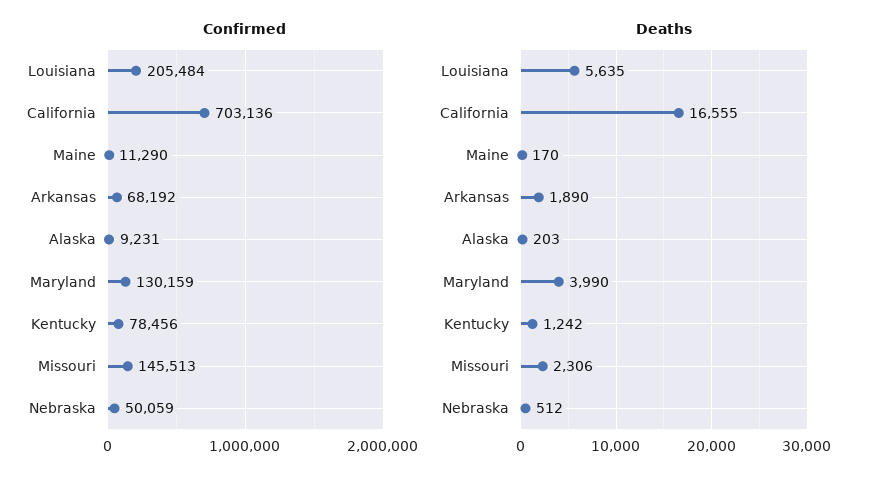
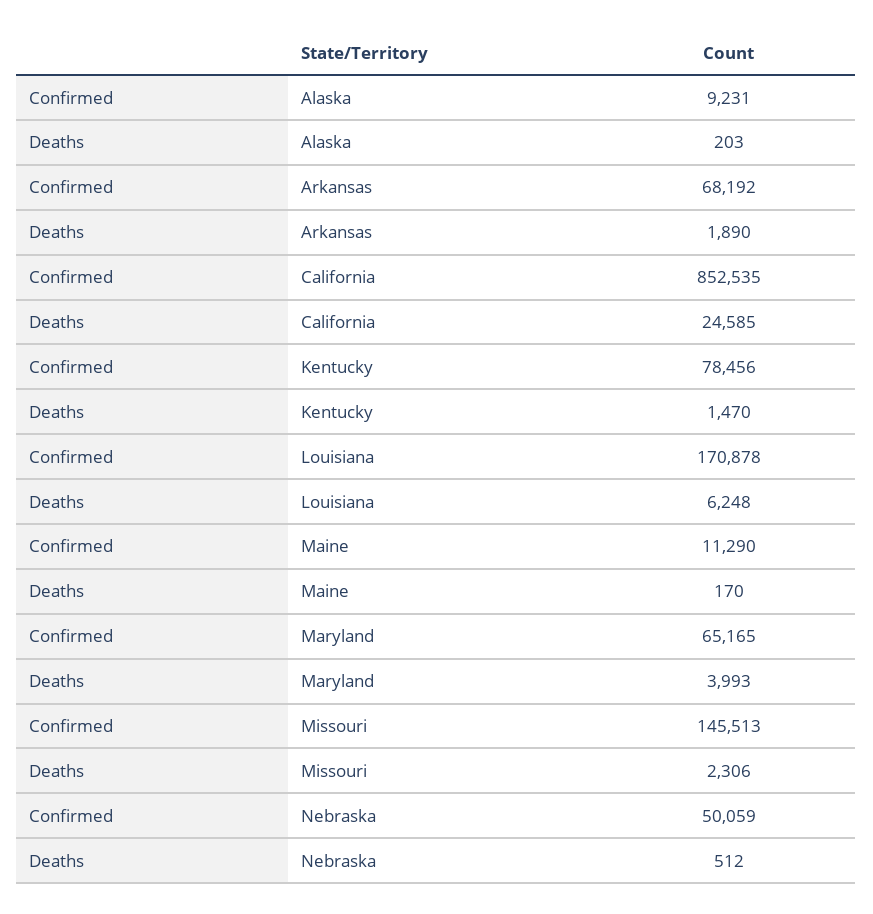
Confirmed, Louisiana: 205484 -> 170878
Confirmed, California: 703136 -> 852535
Confirmed, Maryland: 130159 -> 65165
Deaths, Louisiana: 5635 -> 6248
Deaths, California: 16555 -> 24585
Deaths, Maryland: 3990 -> 3993
Deaths, Kentucky: 1242 -> 1470

